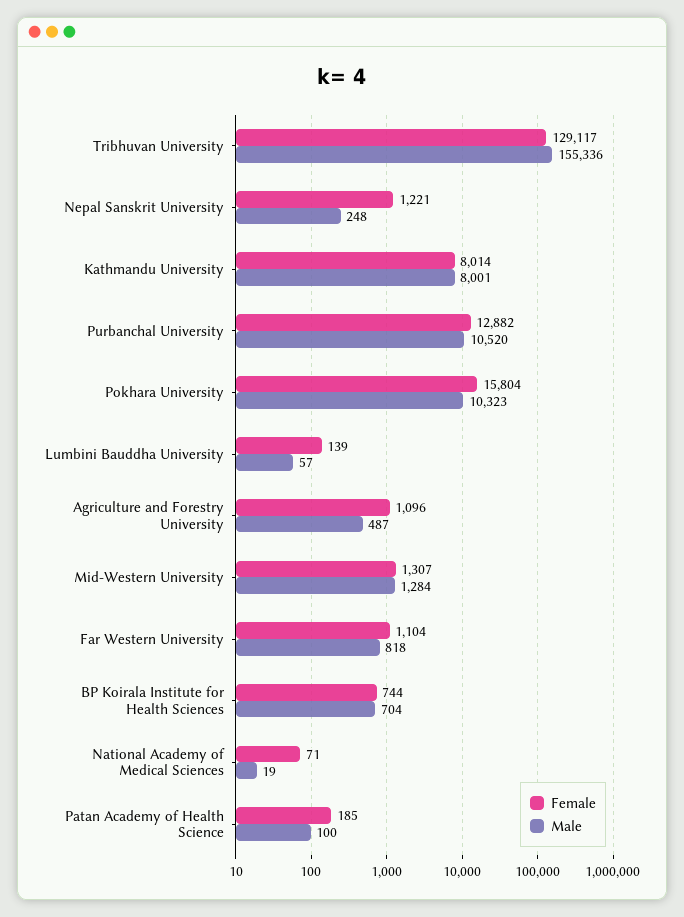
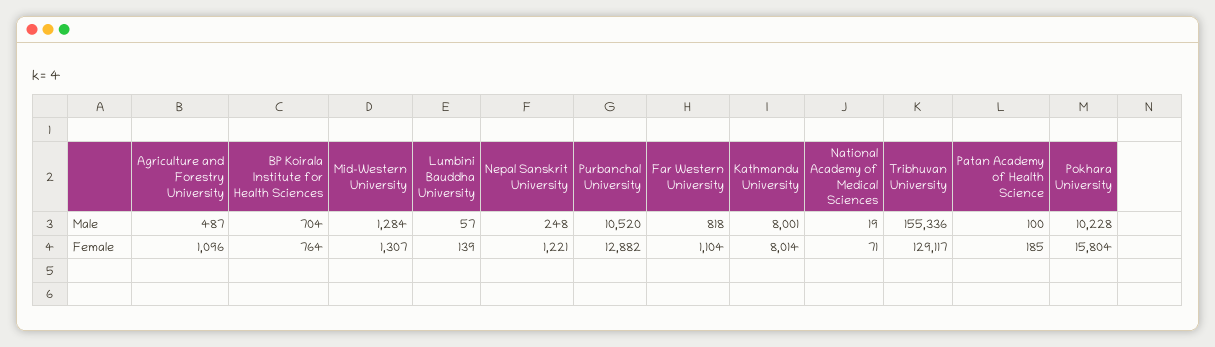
Male, Pokhara University: 10323 -> 10228
Female, BP Koirala Institute for Health Sciences: 744 -> 764

